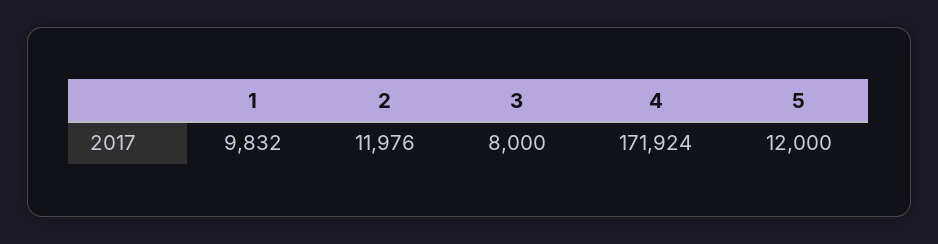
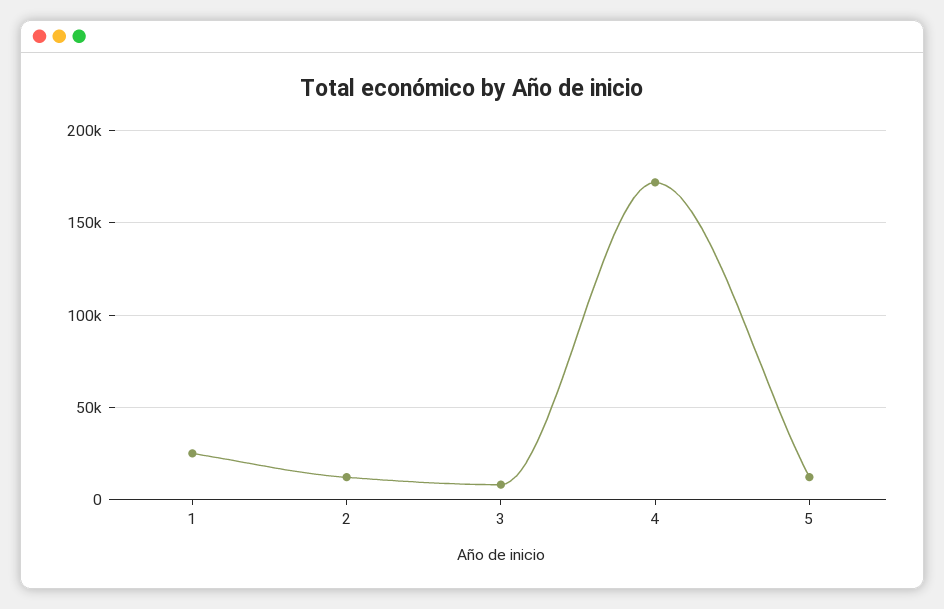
1: 9832 -> 25000

